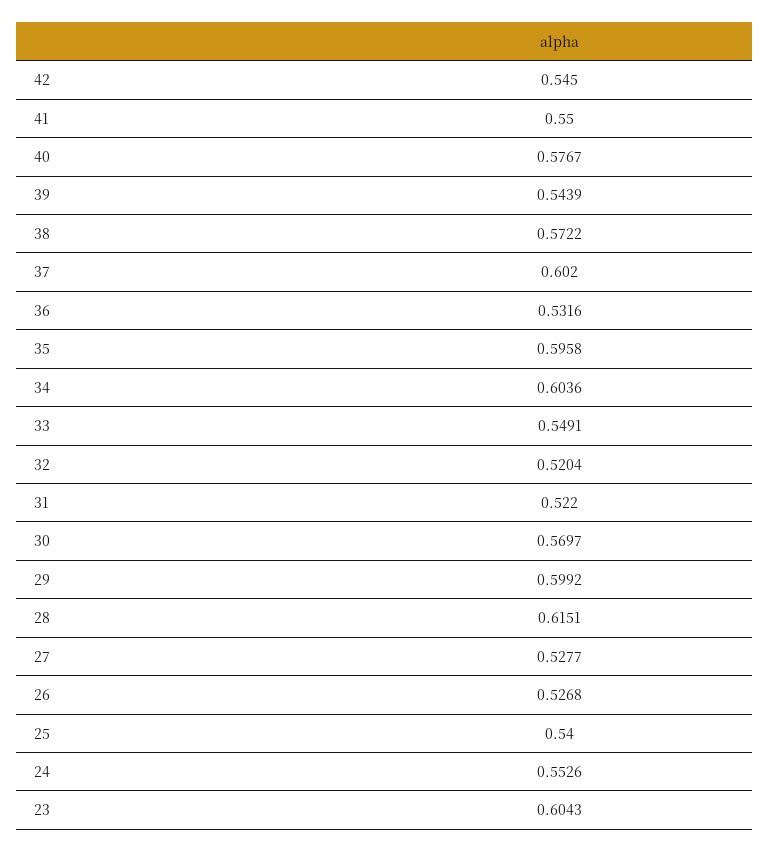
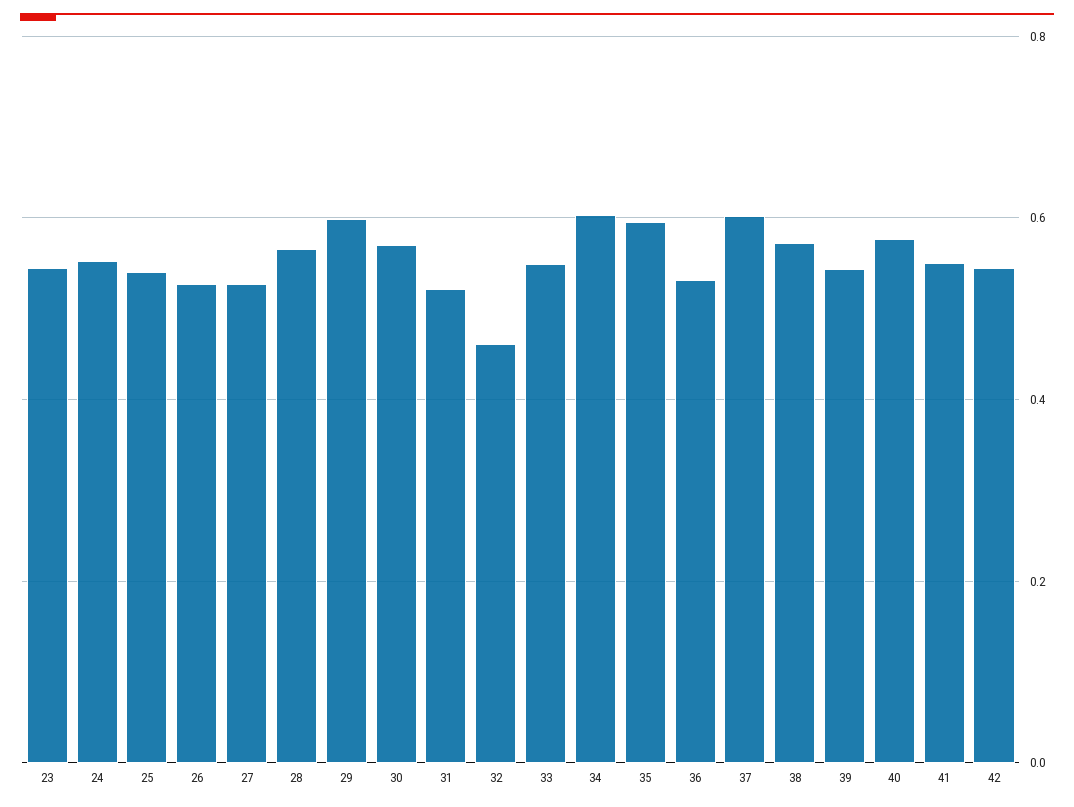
32: 0.5204 -> 0.46
28: 0.6151 -> 0.56
23: 0.6043 -> 0.54

